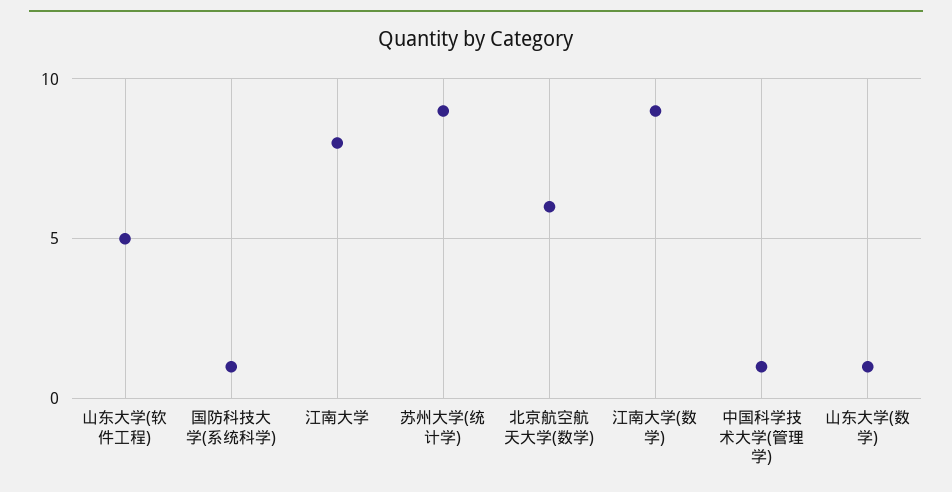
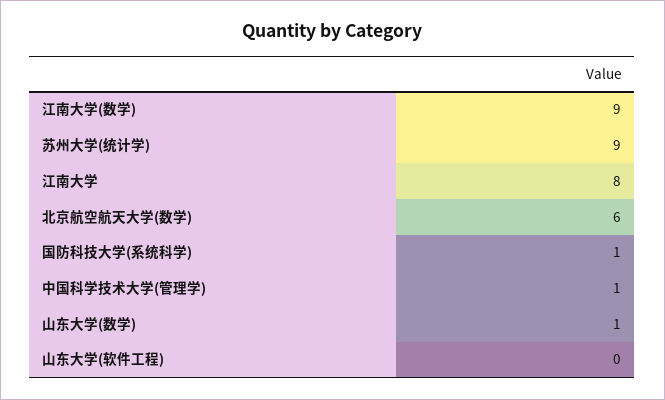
山东大学(软件工程): 5 -> 0

